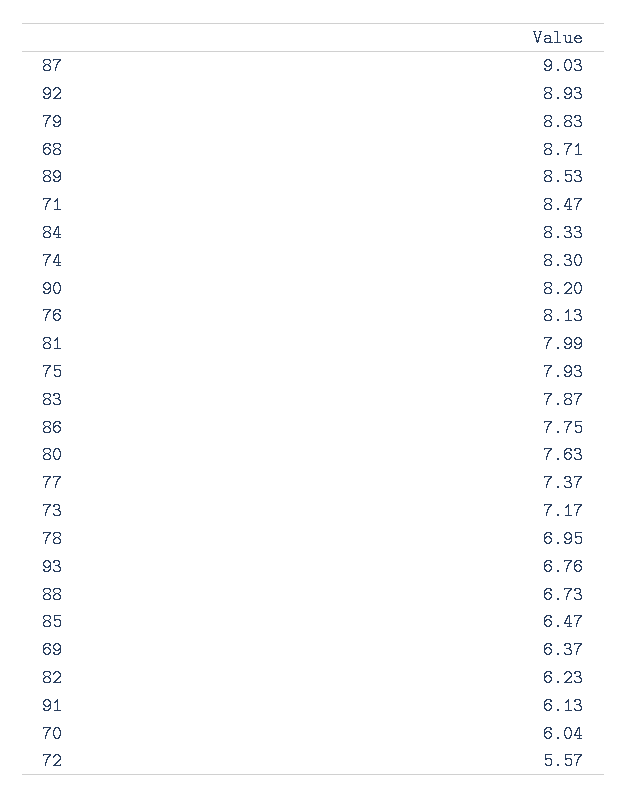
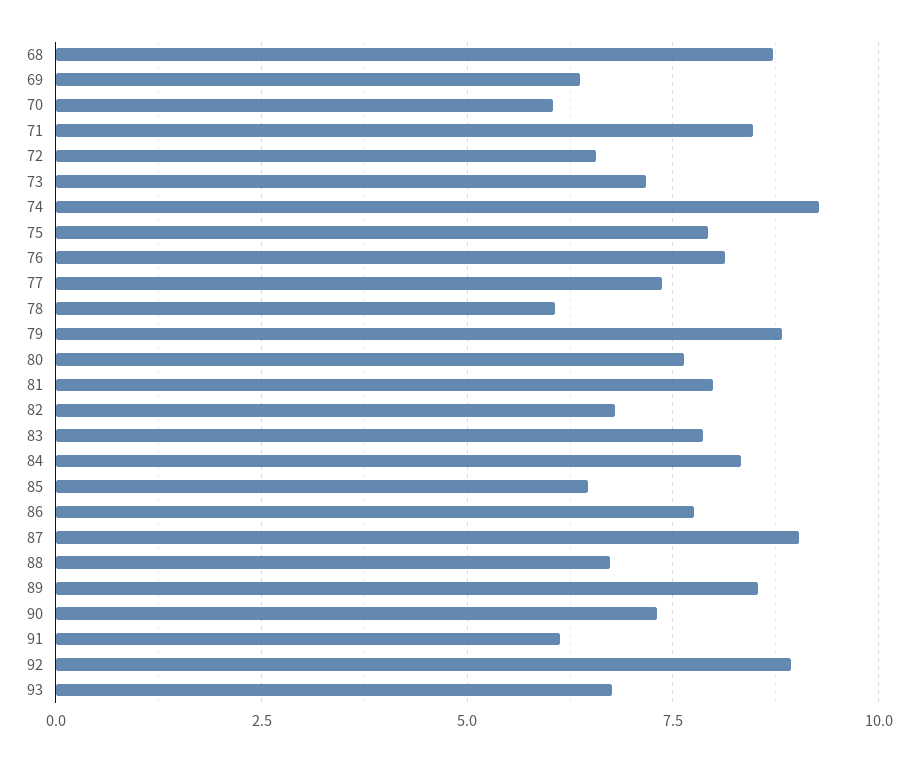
74: 8.3 -> 9.25
90: 8.2 -> 7.25
78: 6.95 -> 6
82: 6.23 -> 6.75
72: 5.57 -> 6.5

